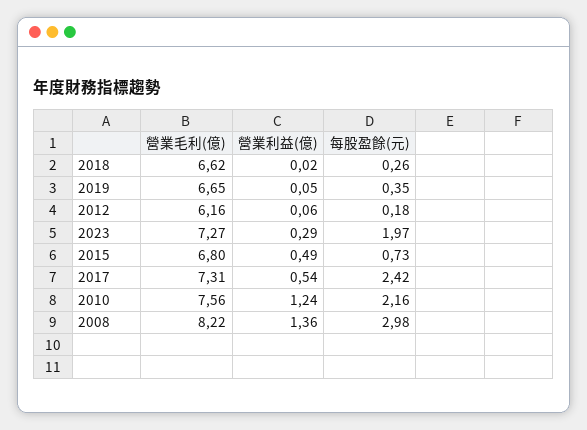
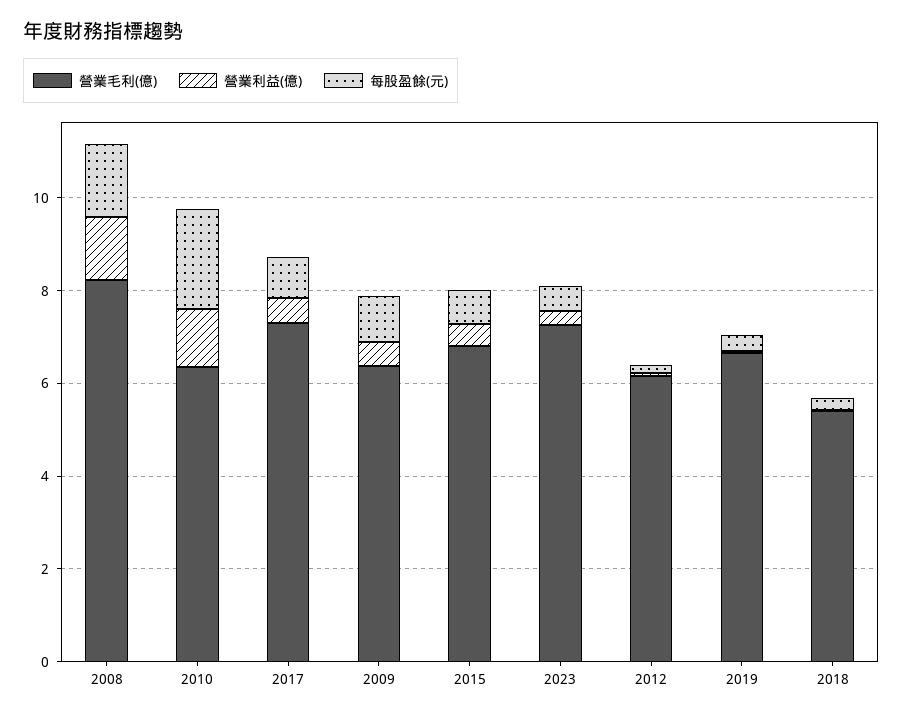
營業毛利(億), 2018: 6.62 -> 5.5
每股盈餘(元), 2023: 1.97 -> 0.5
每股盈餘(元), 2017: 2.42 -> 1
營業毛利(億), 2010: 7.56 -> 6.5
每股盈餘(元), 2008: 2.98 -> 1.5
營業毛利(億), 2009: none -> 6.5
營業利益(億), 2009: none -> 0.5
每股盈餘(元), 2009: none -> 1

